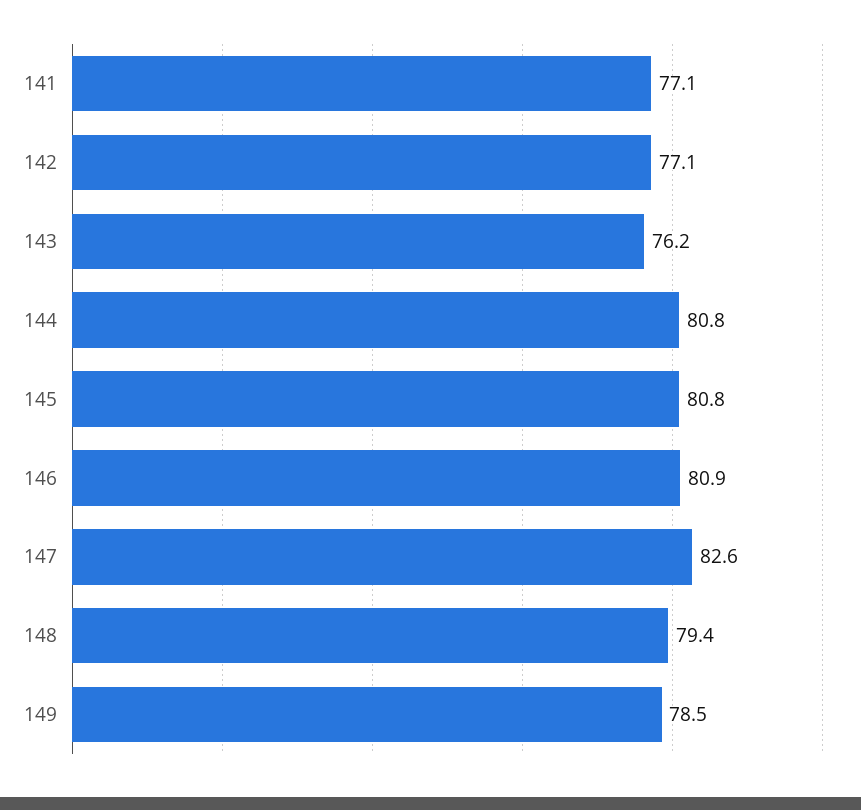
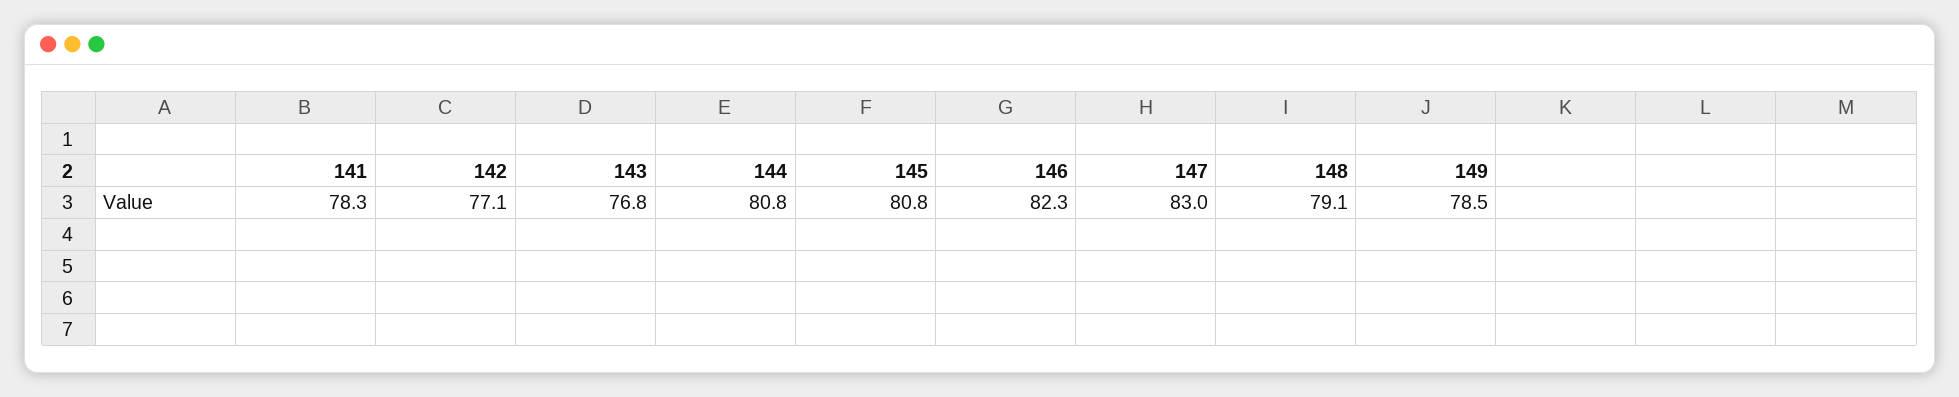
141: 77.1 -> 78.3
143: 76.2 -> 76.8
146: 80.9 -> 82.3
147: 82.6 -> 83
148: 79.4 -> 79.1

